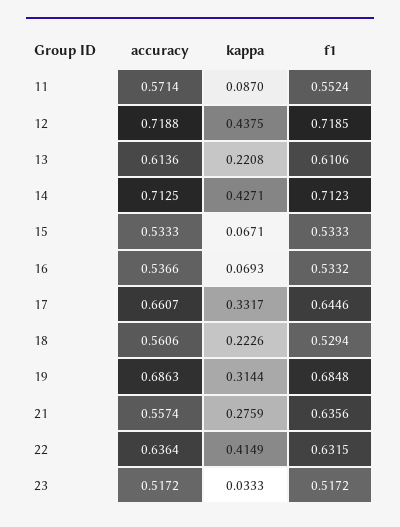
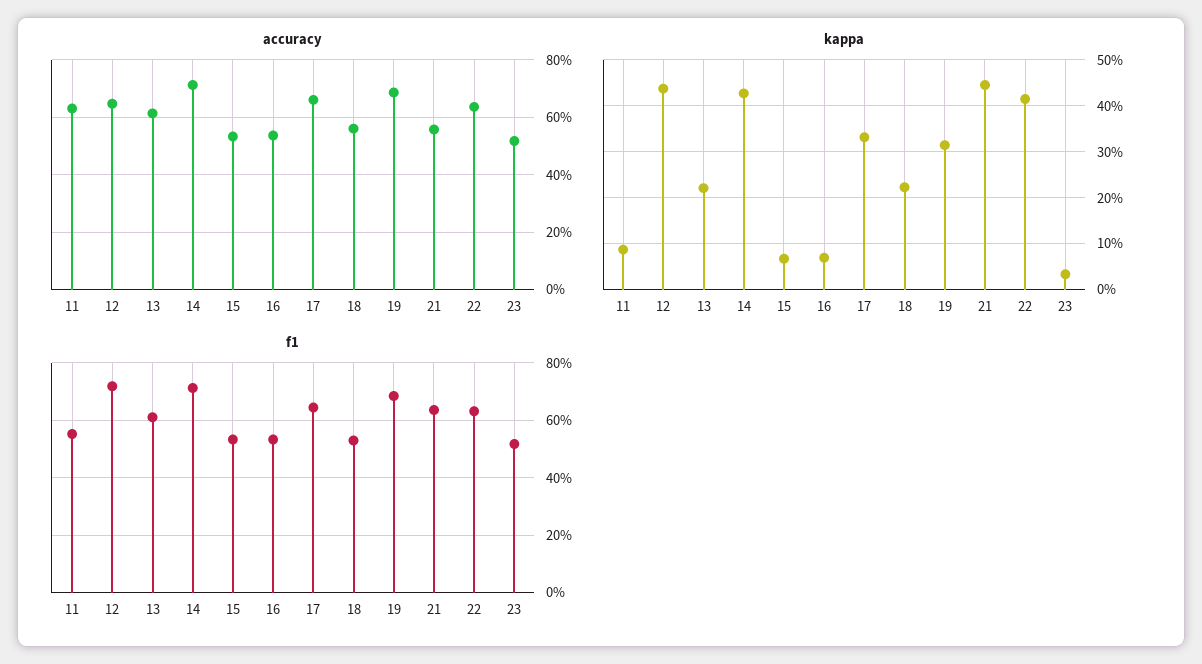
accuracy, 11: 0.5714 -> 0.625
accuracy, 12: 0.7188 -> 0.65
kappa, 21: 0.2759 -> 0.44

